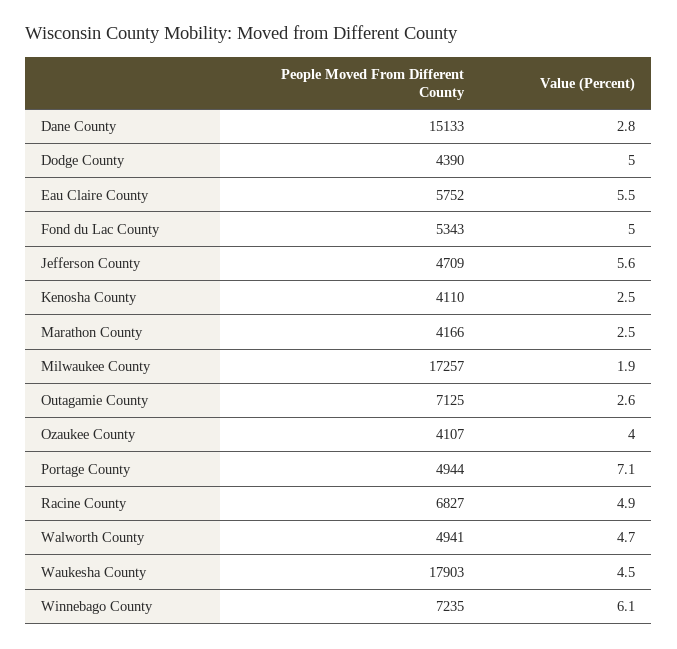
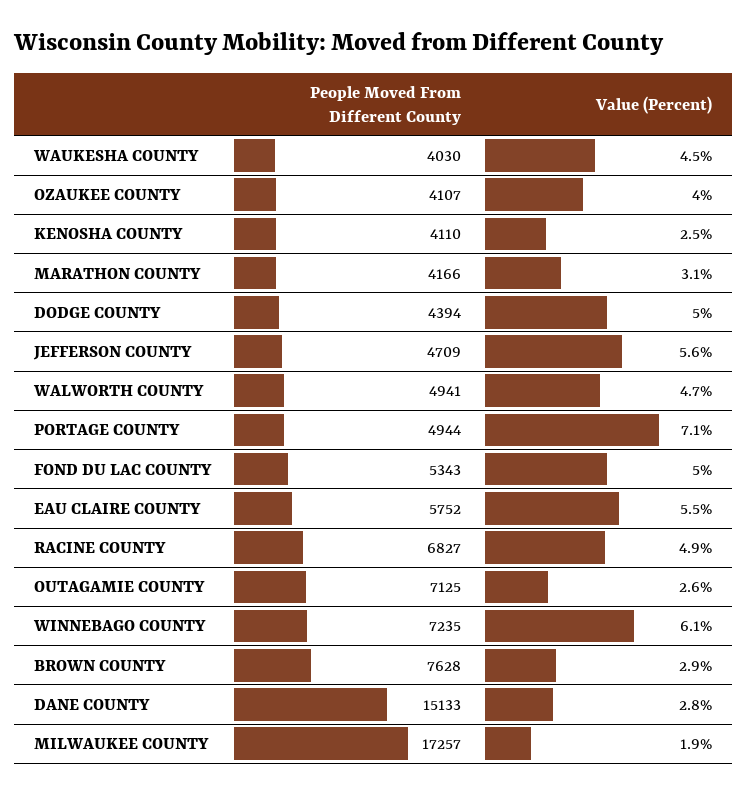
People Moved From Different County, Dodge County: 4390 -> 4394
Value (Percent), Marathon County: 2.5 -> 3.1
People Moved From Different County, Waukesha County: 17903 -> 4030
People Moved From Different County, BROWN COUNTY: none -> 7628
Value (Percent), BROWN COUNTY: none -> 2.9

